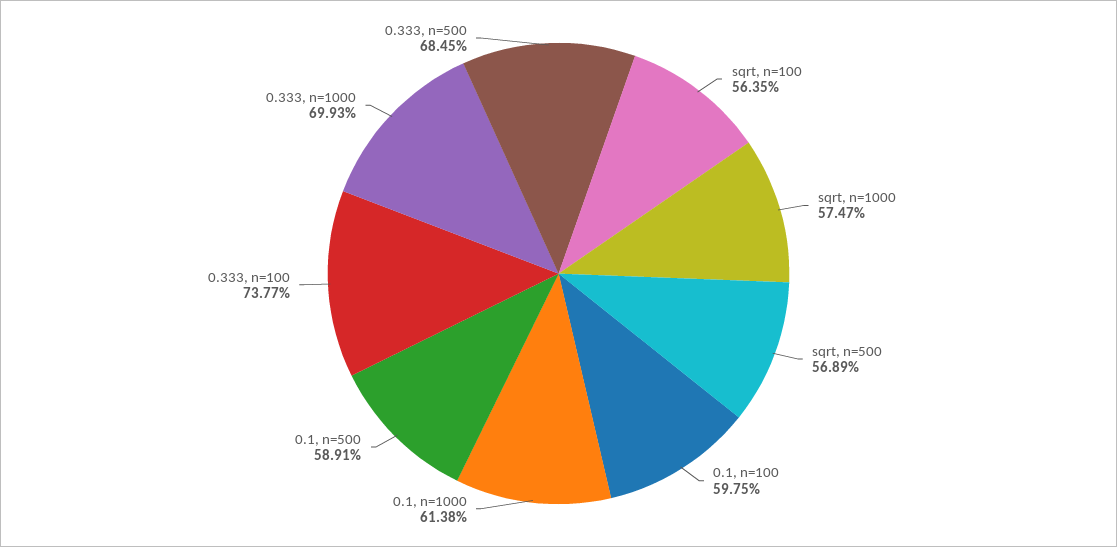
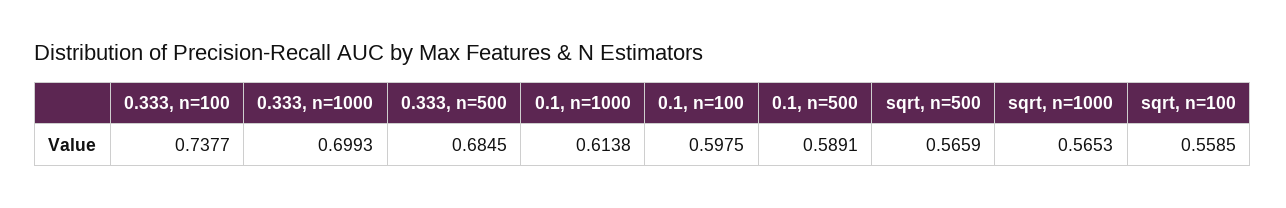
sqrt, n=100: 0.5635 -> 0.5585
sqrt, n=1000: 0.5747 -> 0.5653
sqrt, n=500: 0.5689 -> 0.5659

